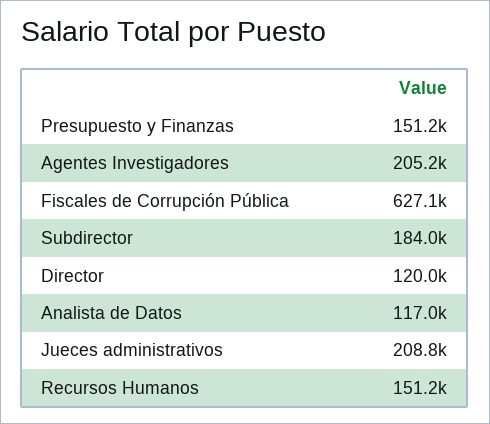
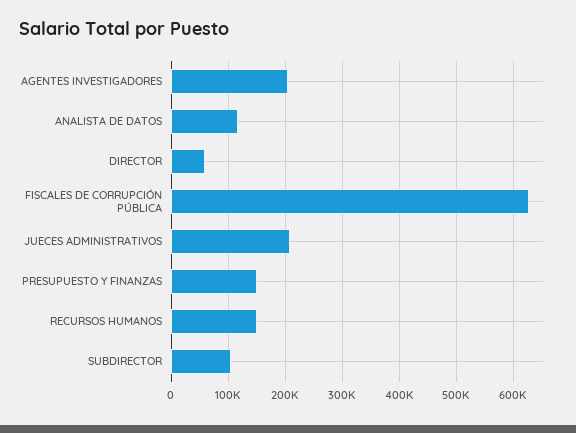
Subdirector: 184000 -> 100000
Director: 120000 -> 60000

